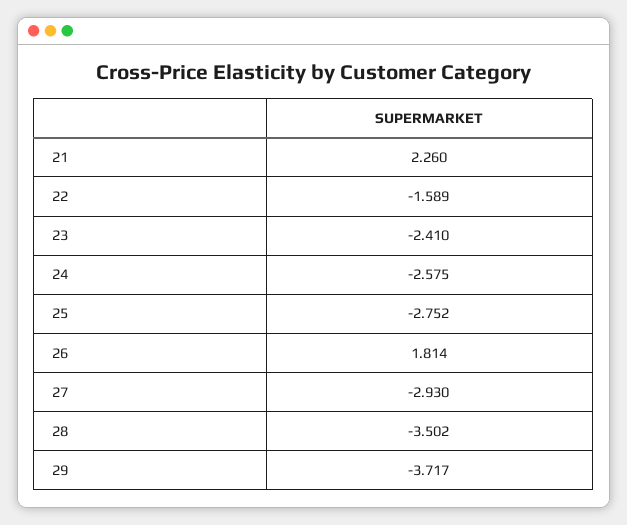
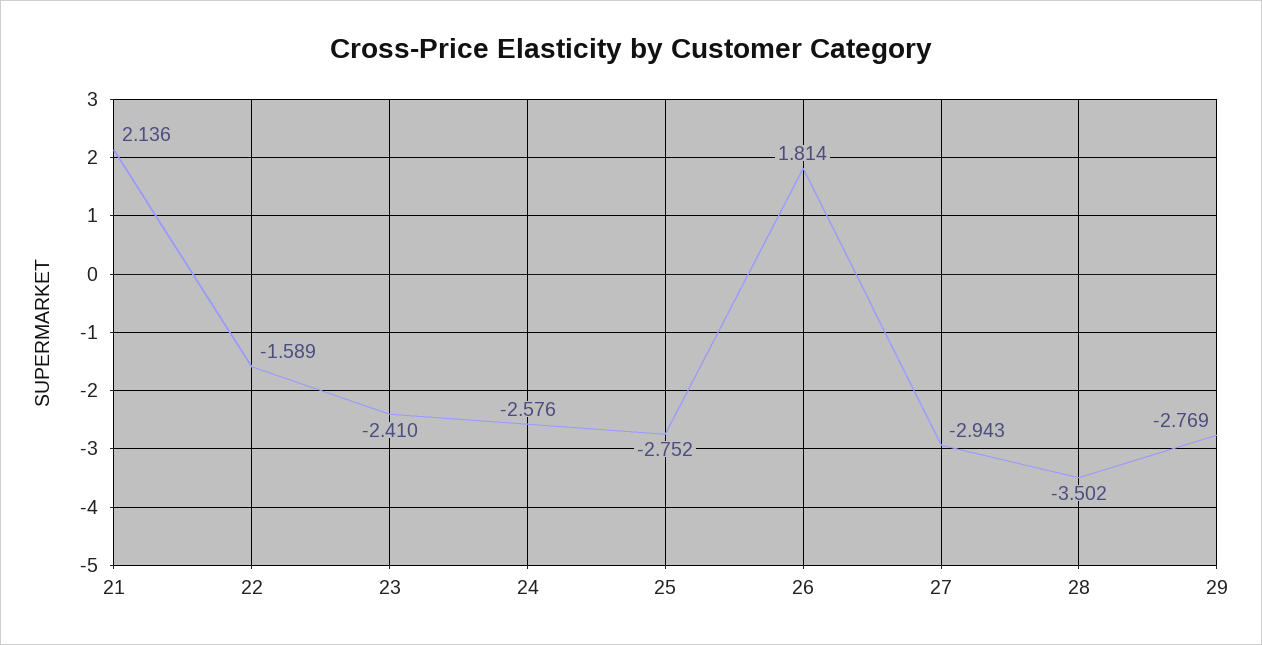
21: 2.26 -> 2.136
24: -2.575 -> -2.576
27: -2.93 -> -2.943
29: -3.717 -> -2.769

